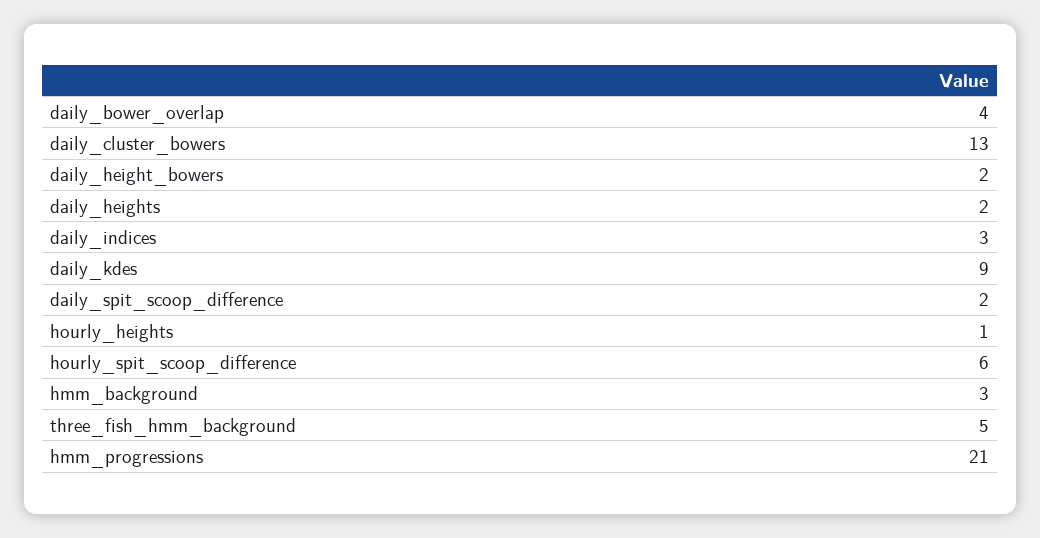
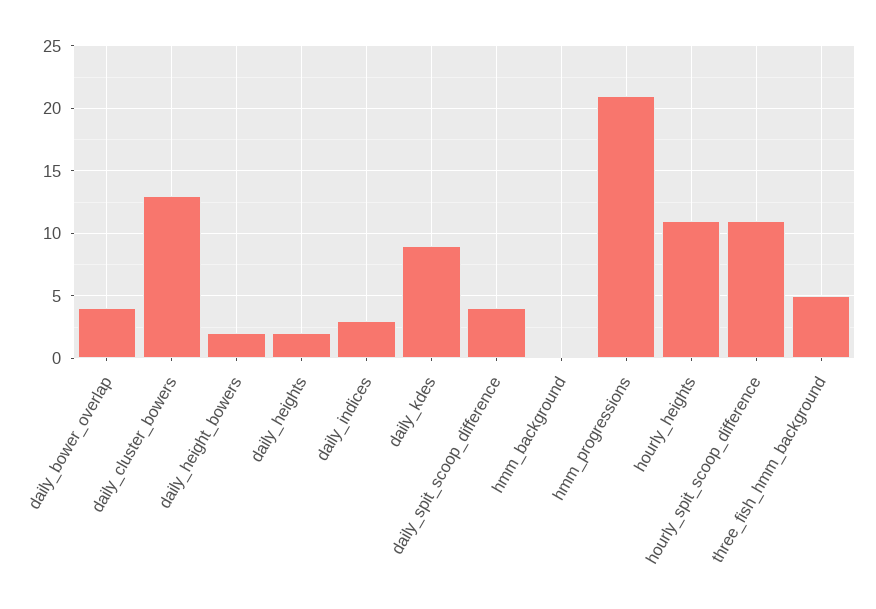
daily_spit_scoop_difference: 2 -> 4
hourly_heights: 1 -> 11
hourly_spit_scoop_difference: 6 -> 11
hmm_background: 3 -> 0

